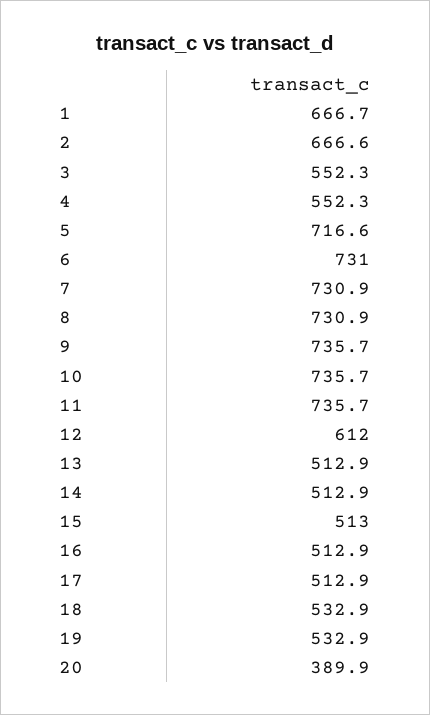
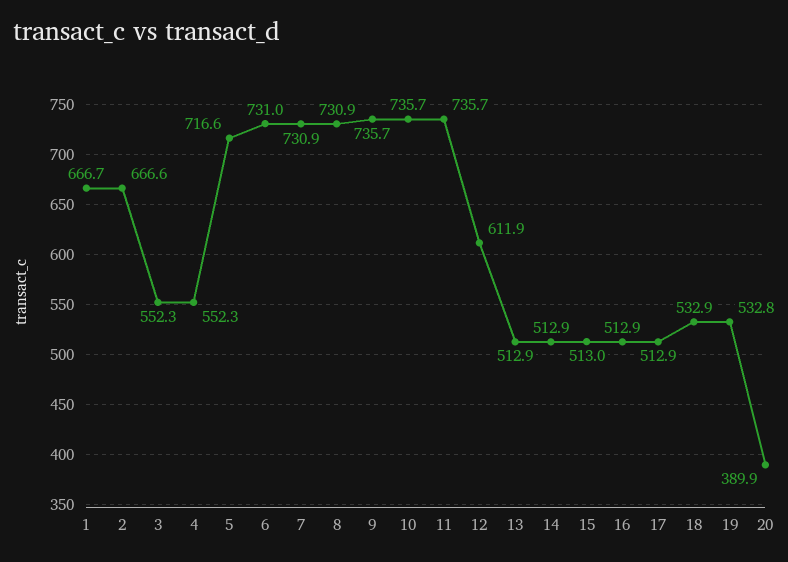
12: 612 -> 611.9
19: 532.9 -> 532.8

